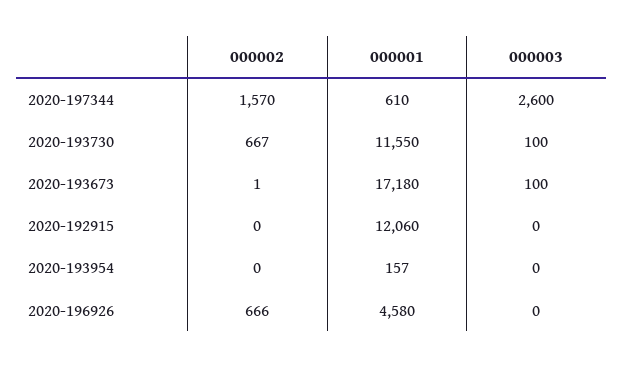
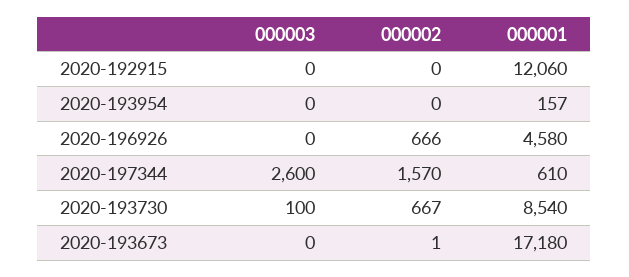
000001, 2020-193730: 11550 -> 8540
000003, 2020-193673: 100 -> 0

